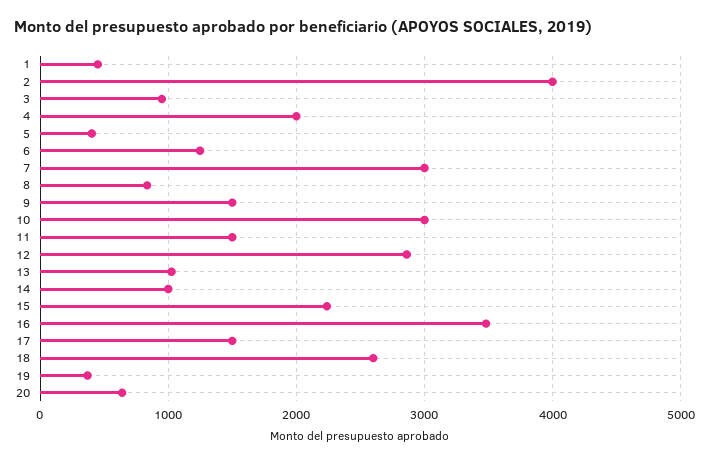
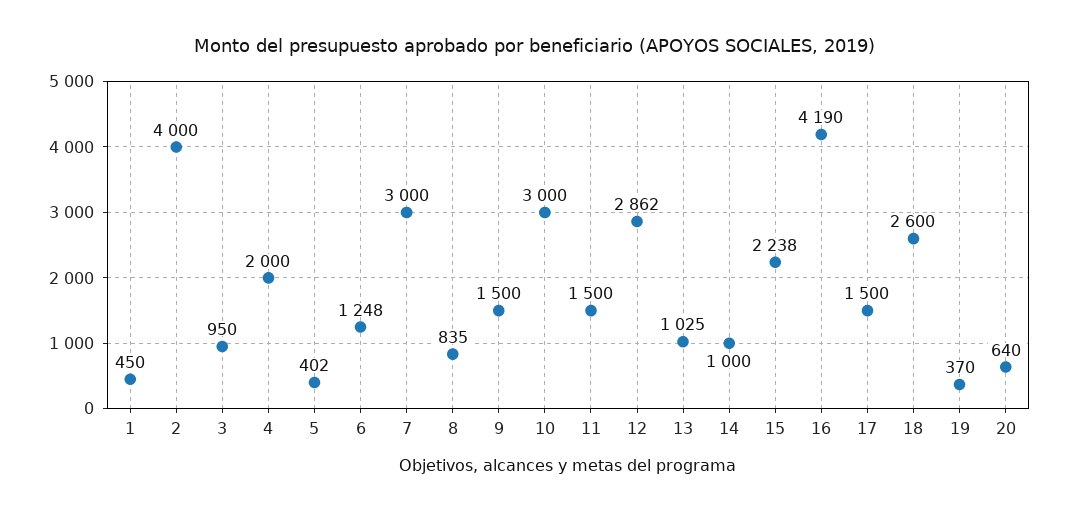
16: 3500 -> 4190

